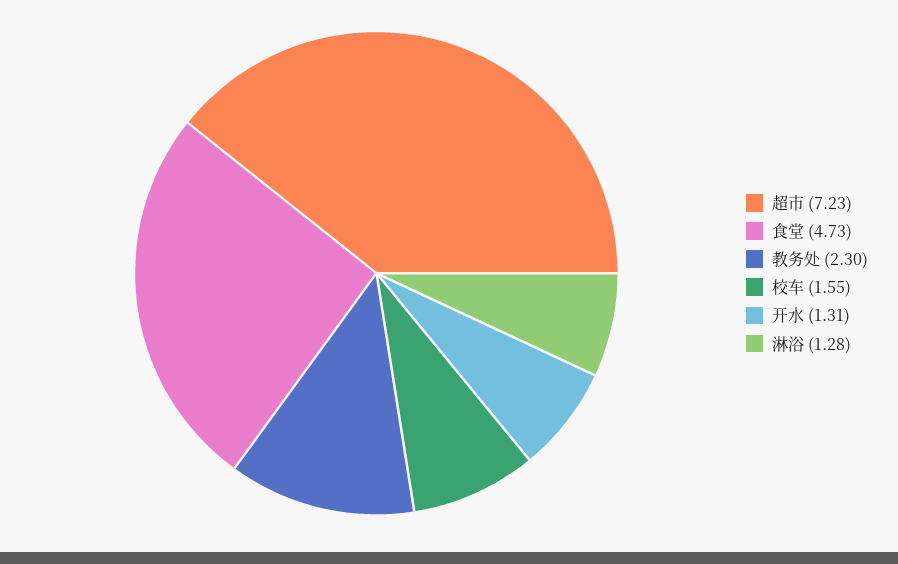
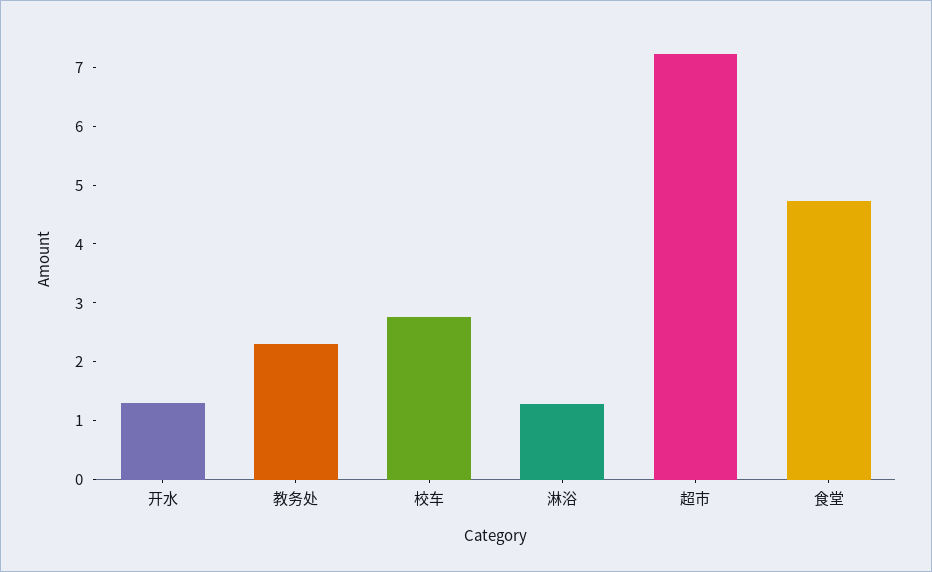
校车: 1.55 -> 2.8

